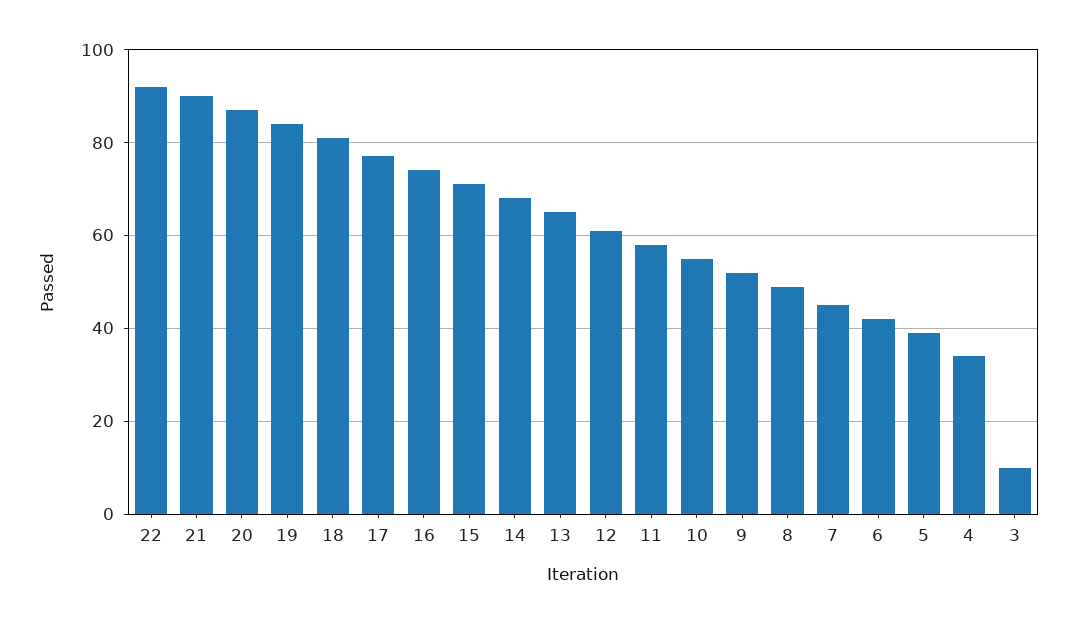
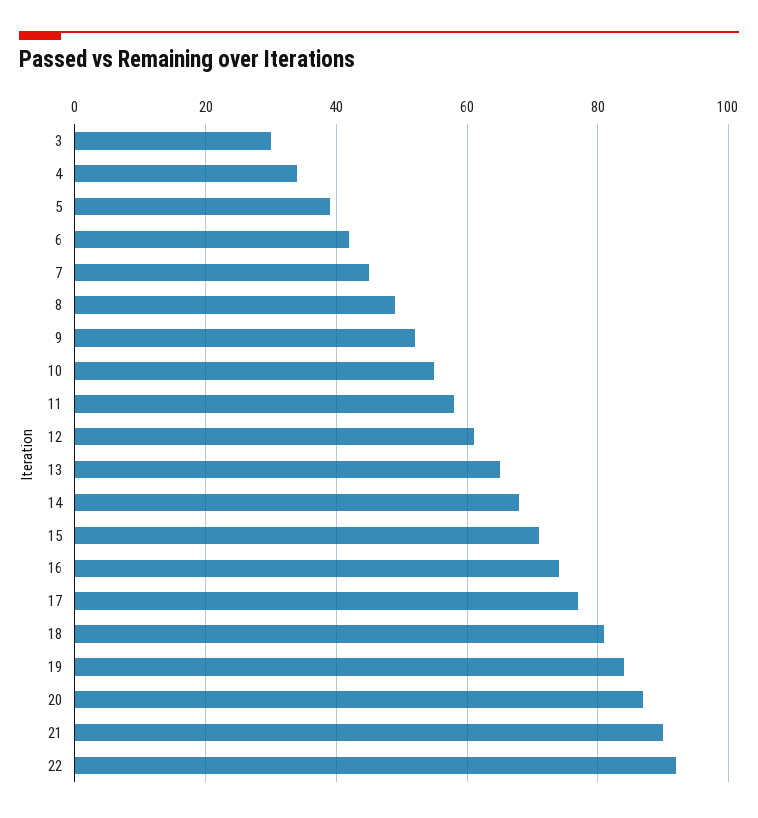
3: 10 -> 30

